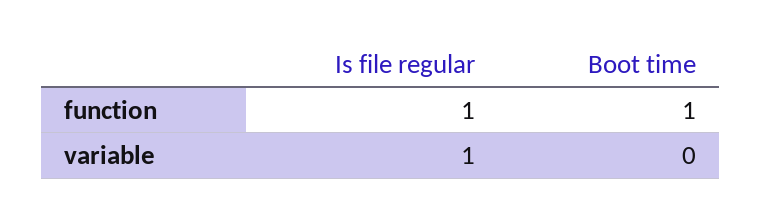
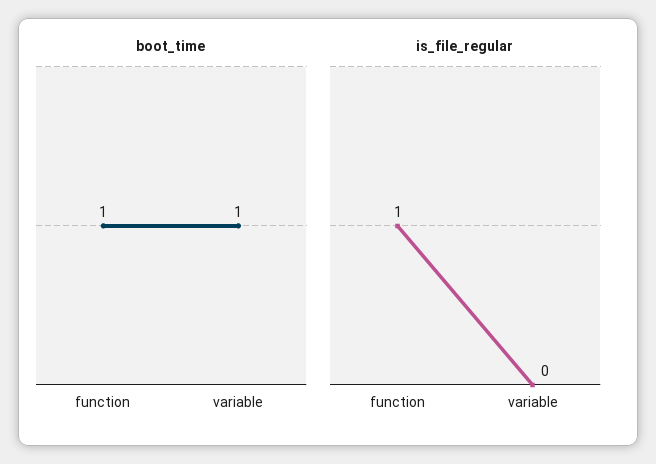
Is file regular, variable: 1 -> 0
Boot time, variable: 0 -> 1

